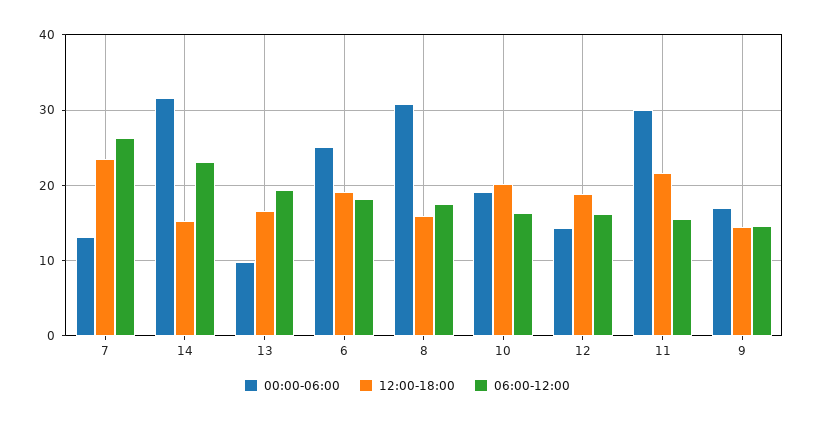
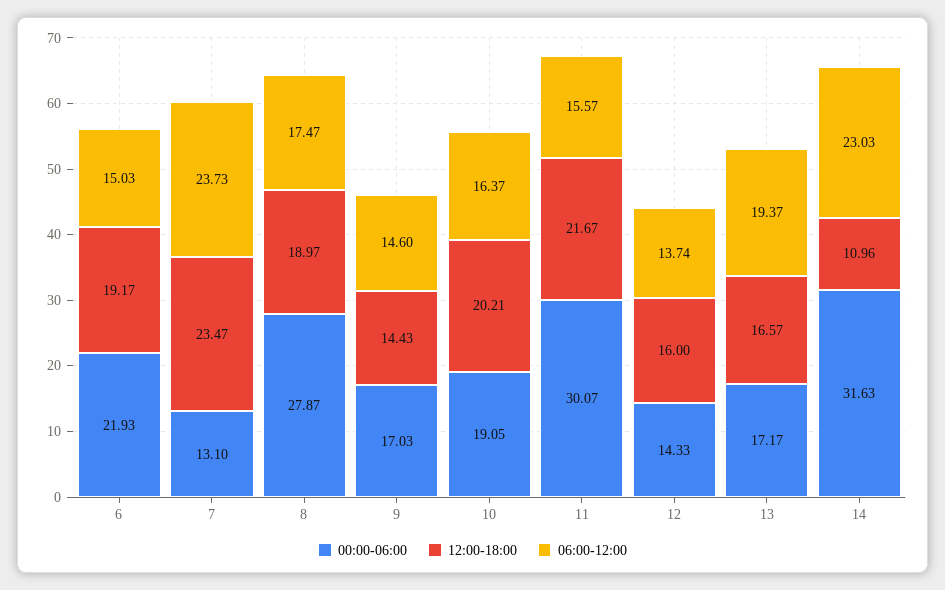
06:00-12:00, 7: 26 -> 23.73
12:00-18:00, 14: 15 -> 10.96
00:00-06:00, 13: 10 -> 17.17
00:00-06:00, 6: 25 -> 21.93
06:00-12:00, 6: 18 -> 15.03
00:00-06:00, 8: 31 -> 27.87
12:00-18:00, 8: 16 -> 18.97
12:00-18:00, 12: 19 -> 16
06:00-12:00, 12: 16 -> 13.74

